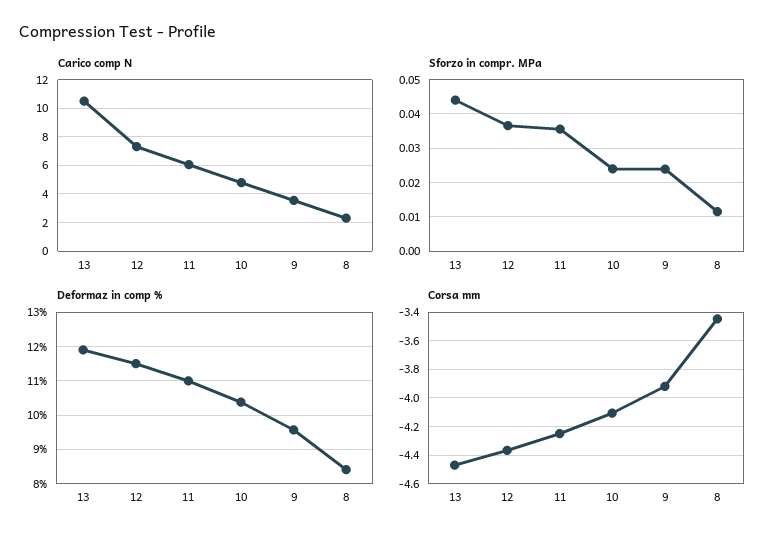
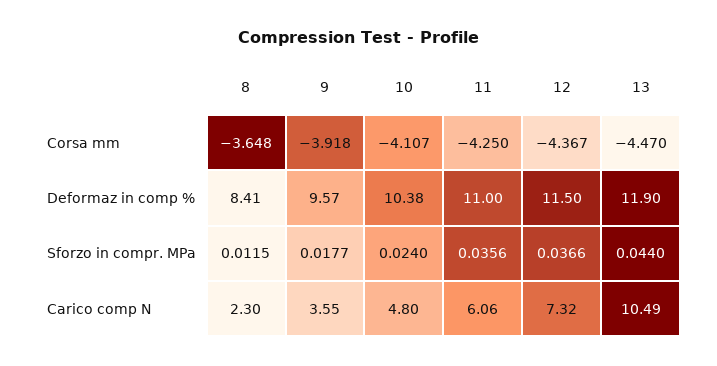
Sforzo in compr. MPa, 9: 0.024 -> 0.0177
Corsa mm, 8: -3.45 -> -3.648

